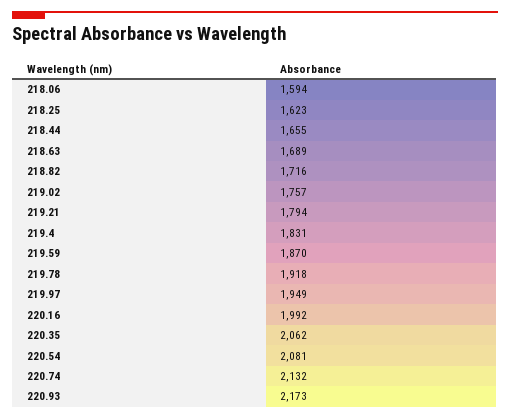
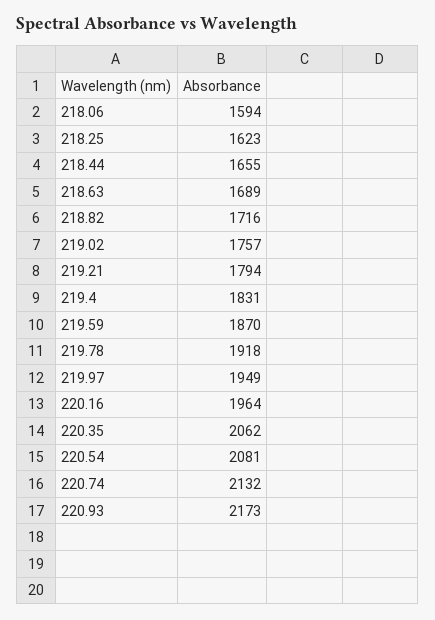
220.16: 1992 -> 1964

